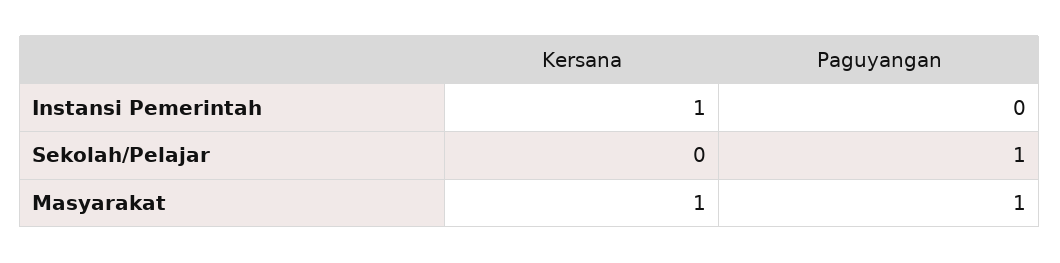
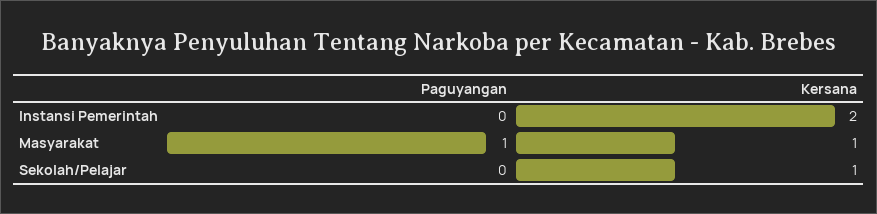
Kersana, Instansi Pemerintah: 1 -> 2
Kersana, Sekolah/Pelajar: 0 -> 1
Paguyangan, Sekolah/Pelajar: 1 -> 0

